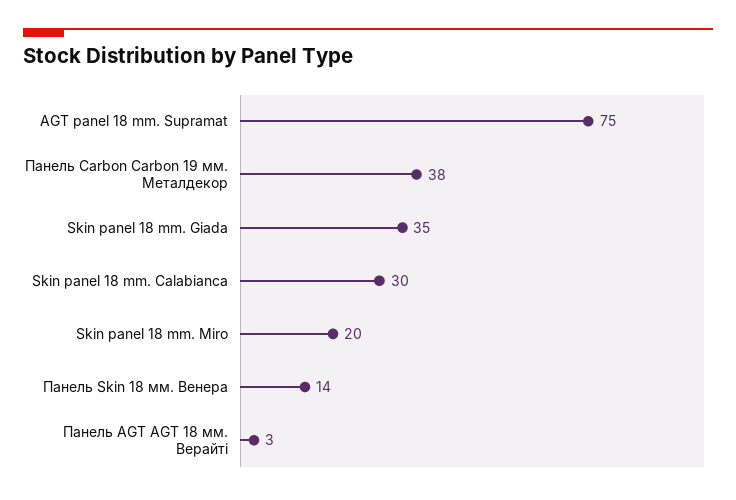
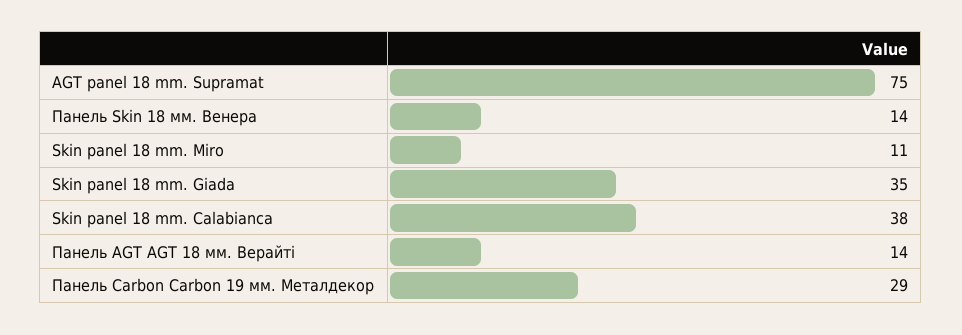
Панель Carbon Carbon 19 мм. Металдекор: 38 -> 29
Skin panel 18 mm. Calabianca: 30 -> 38
Skin panel 18 mm. Miro: 20 -> 11
Панель AGT AGT 18 мм. Верайті: 3 -> 14

